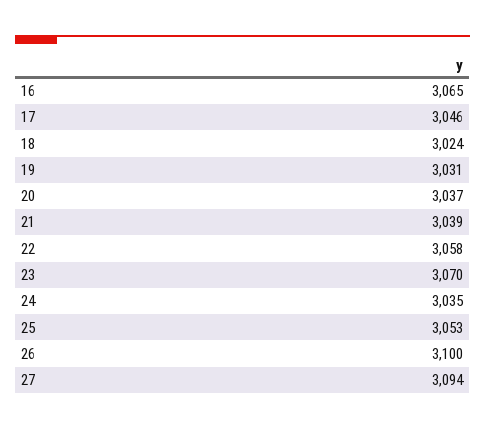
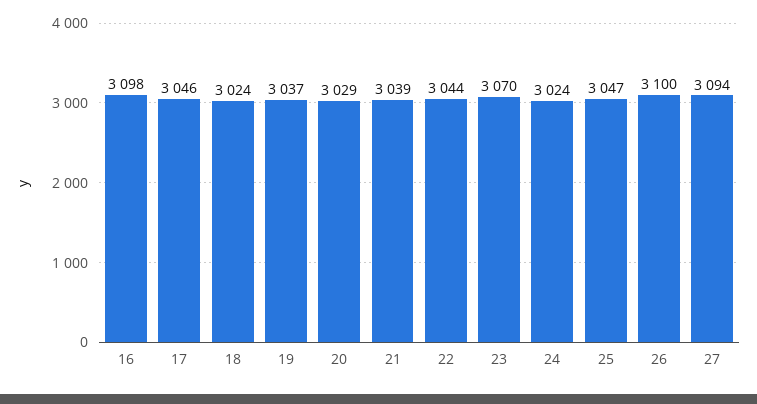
16: 3065 -> 3098
19: 3031 -> 3037
20: 3037 -> 3029
22: 3058 -> 3044
24: 3035 -> 3024
25: 3053 -> 3047

